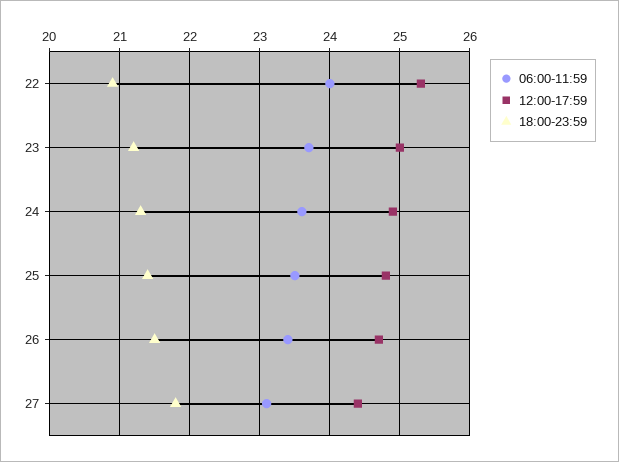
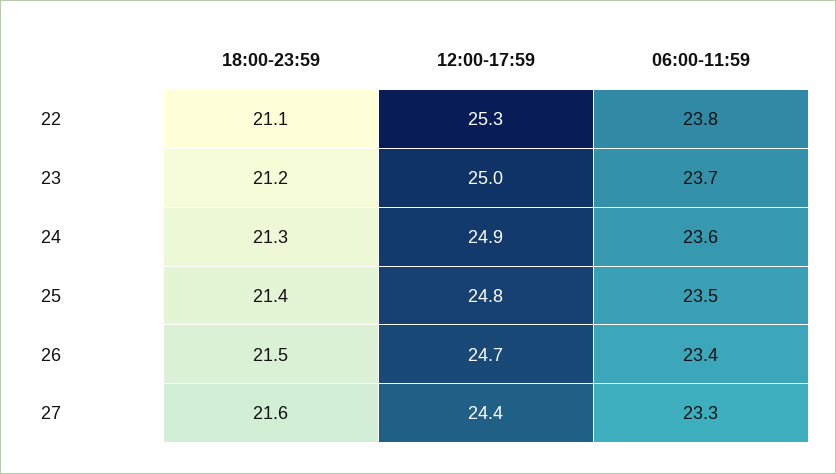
06:00-11:59, 22: 24 -> 23.8
18:00-23:59, 22: 20.9 -> 21.1
06:00-11:59, 27: 23.1 -> 23.3
18:00-23:59, 27: 21.8 -> 21.6

